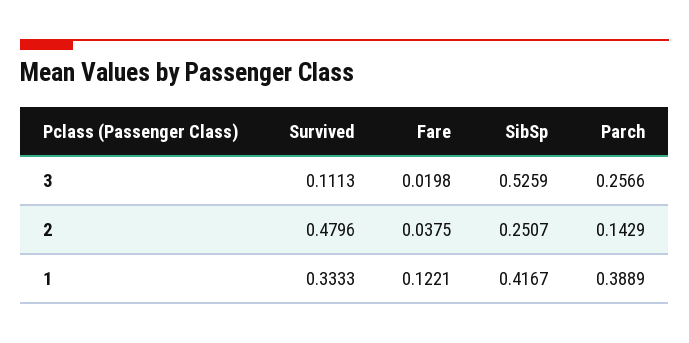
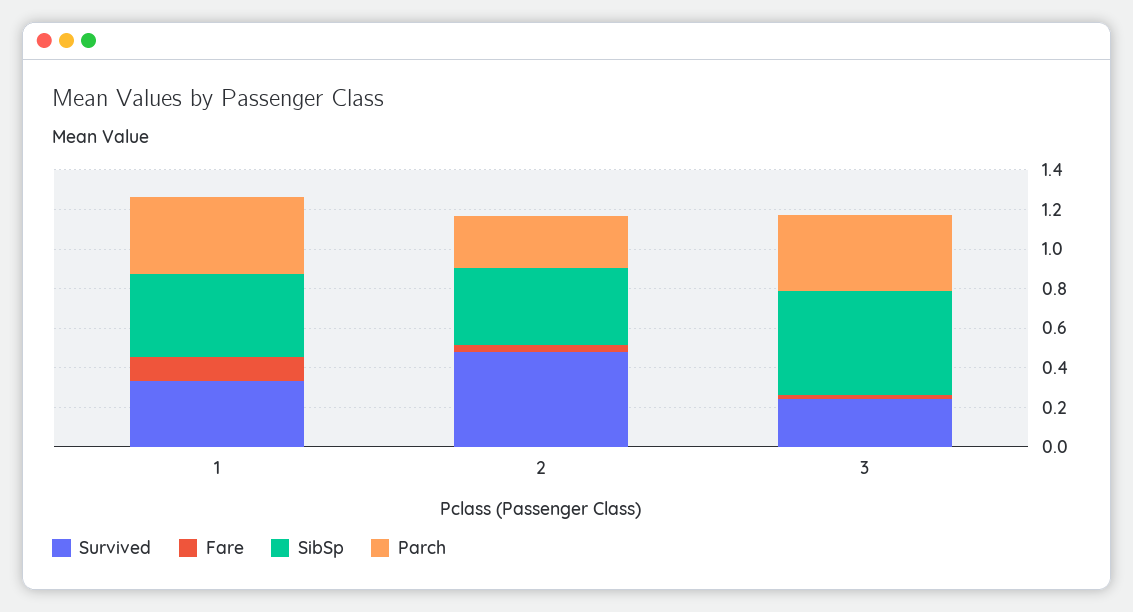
Survived, 3: 0.1113 -> 0.25
Parch, 3: 0.2566 -> 0.4
SibSp, 2: 0.2507 -> 0.4
Parch, 2: 0.1429 -> 0.25

